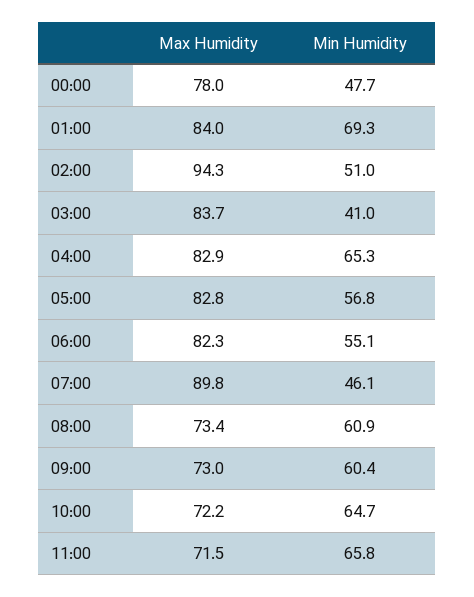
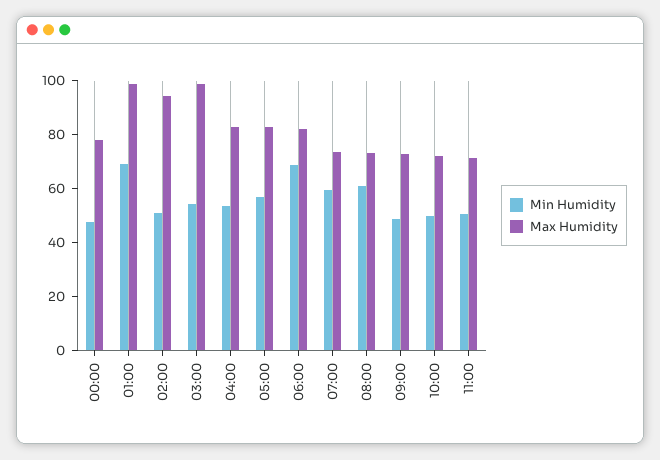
Max Humidity, 01:00: 84 -> 100
Max Humidity, 03:00: 83.7 -> 100
Min Humidity, 03:00: 41 -> 55
Min Humidity, 04:00: 65.3 -> 55
Min Humidity, 06:00: 55.1 -> 70
Max Humidity, 07:00: 89.8 -> 75
Min Humidity, 07:00: 46.1 -> 60
Min Humidity, 09:00: 60.4 -> 50
Min Humidity, 10:00: 64.7 -> 50
Min Humidity, 11:00: 65.8 -> 50

